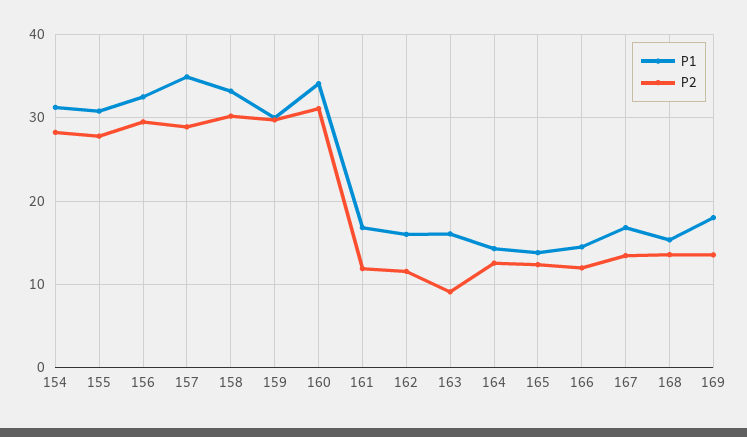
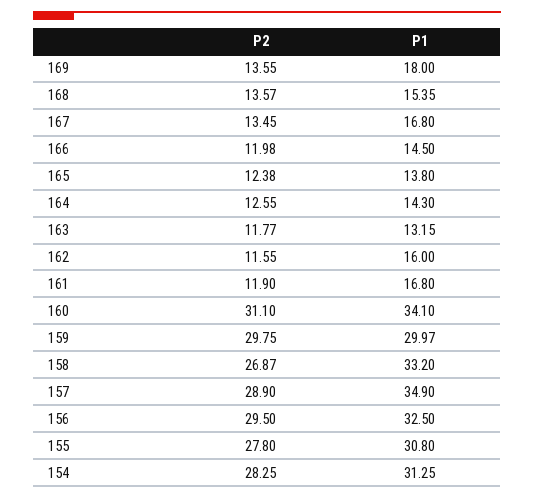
P2, 158: 30 -> 26.87
P1, 163: 16 -> 13.15
P2, 163: 9 -> 11.77

